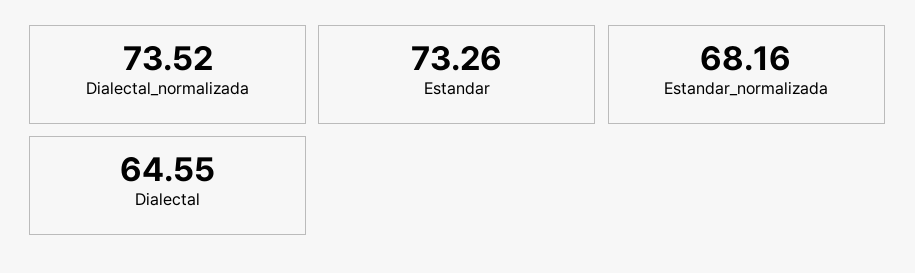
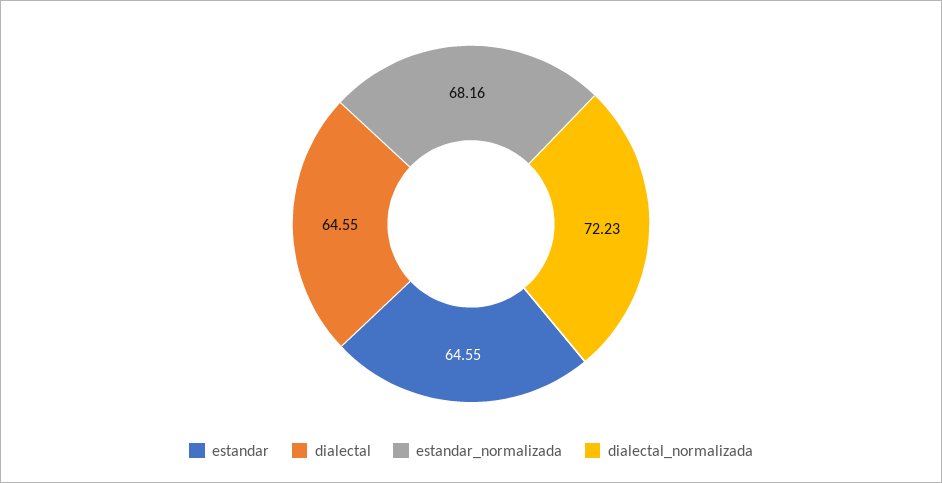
Dialectal_normalizada: 73.52 -> 72.23
Estandar: 73.26 -> 64.55

